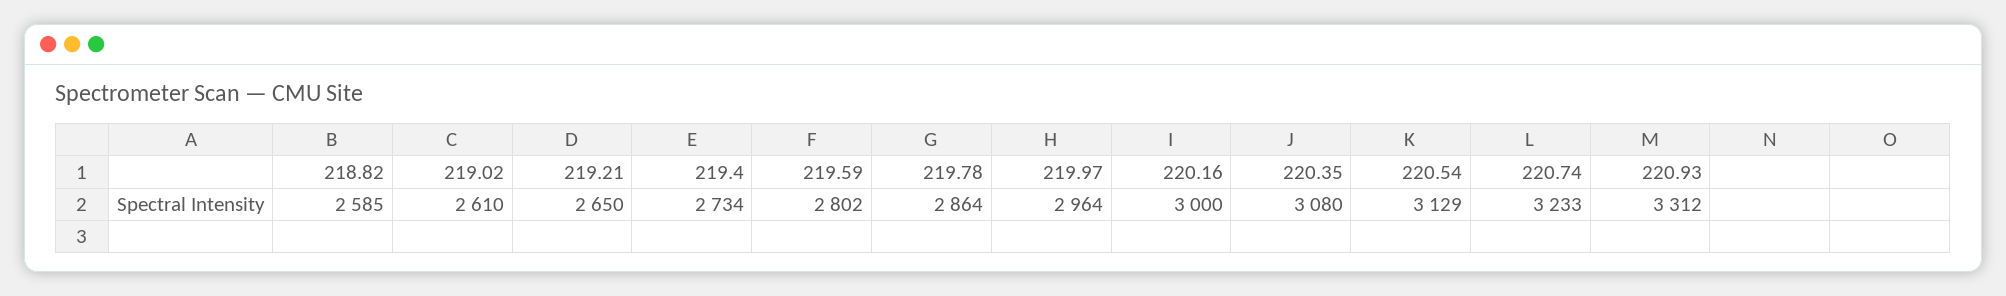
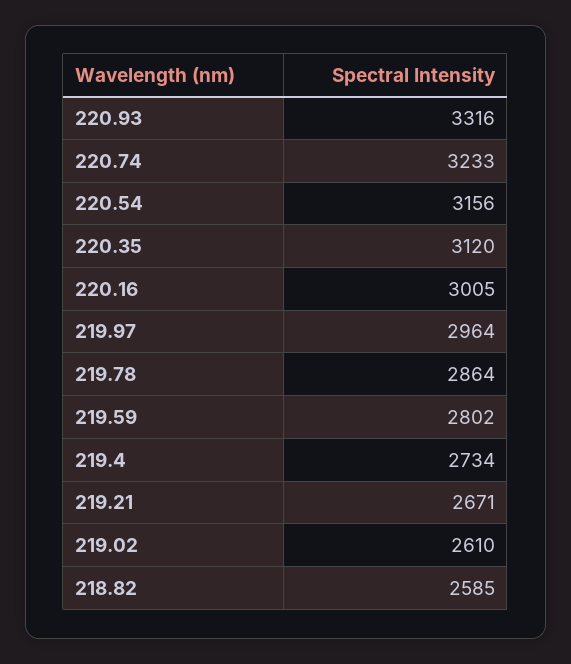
219.21: 2650 -> 2671
220.16: 3000 -> 3005
220.35: 3080 -> 3120
220.54: 3129 -> 3156
220.93: 3312 -> 3316

